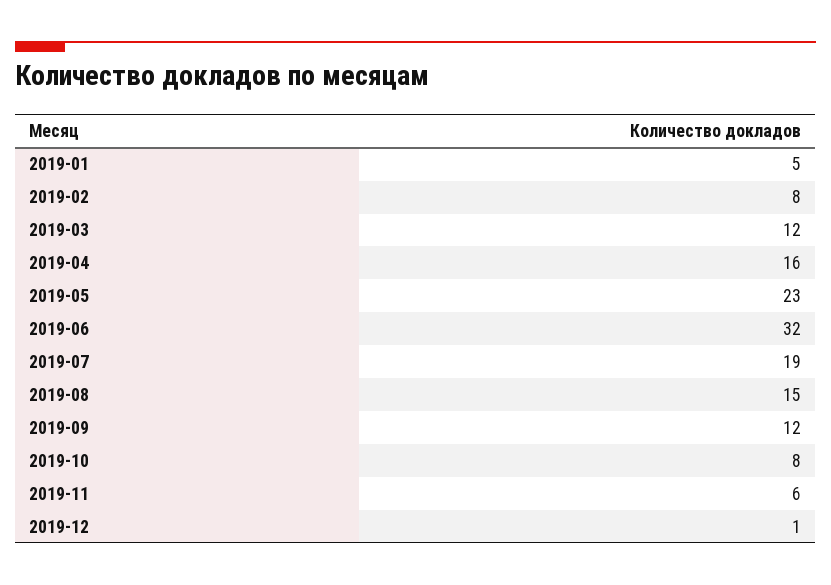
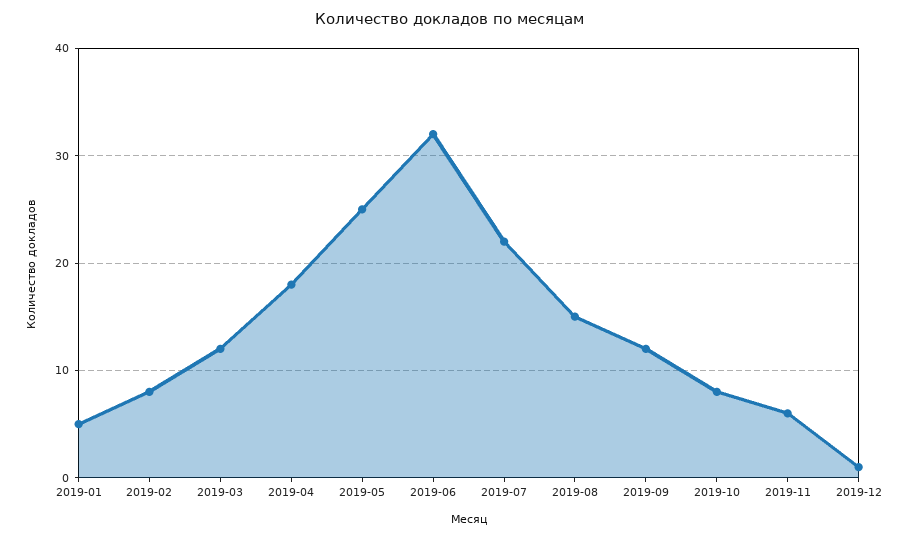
2019-04: 16 -> 18
2019-05: 23 -> 25
2019-07: 19 -> 22

